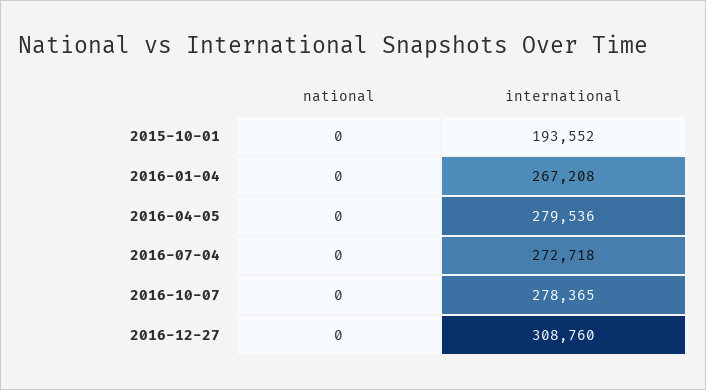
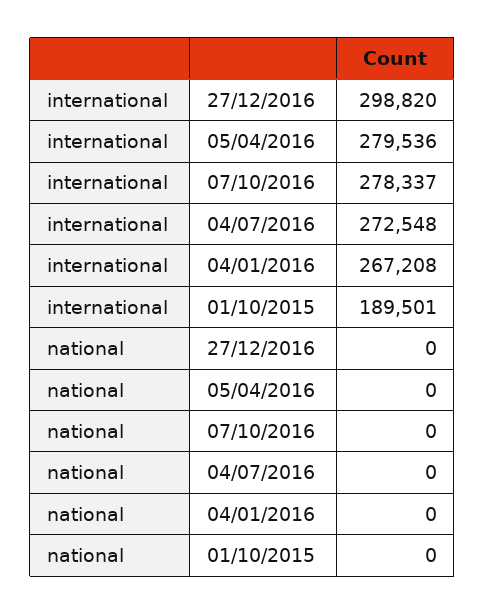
international, 2015-10-01: 193552 -> 189501
international, 2016-07-04: 272718 -> 272548
international, 2016-10-07: 278365 -> 278337
international, 2016-12-27: 308760 -> 298820

